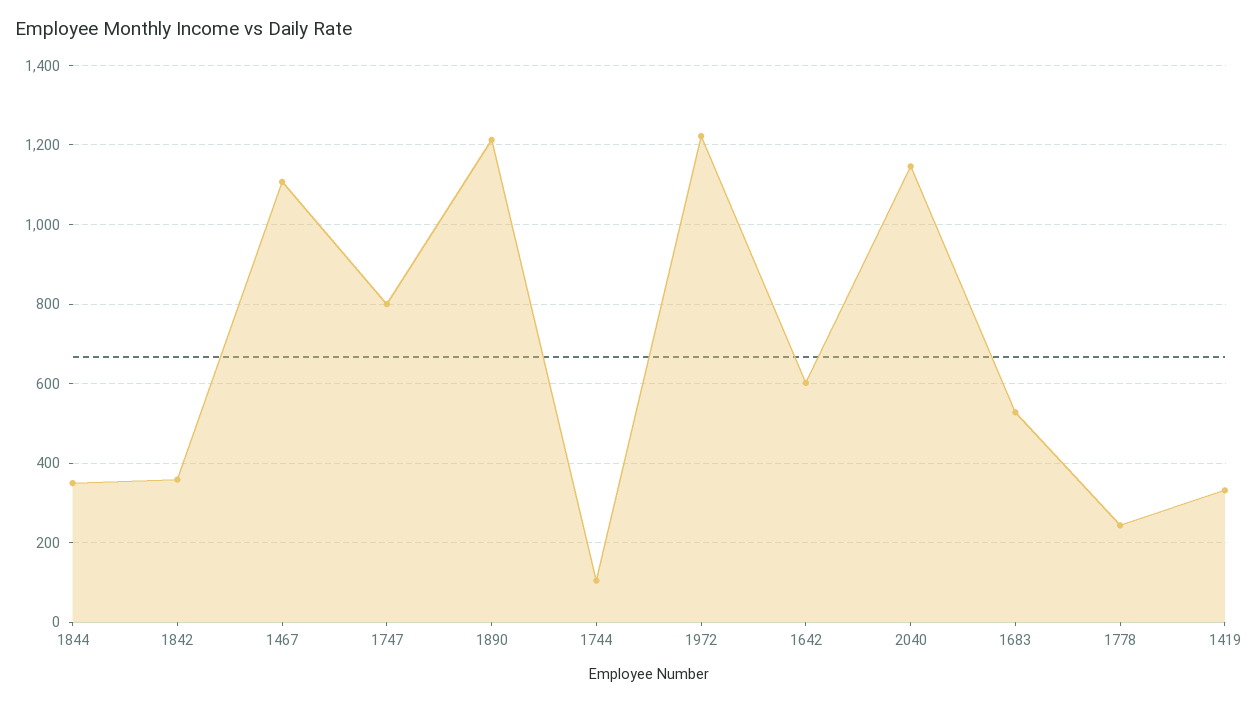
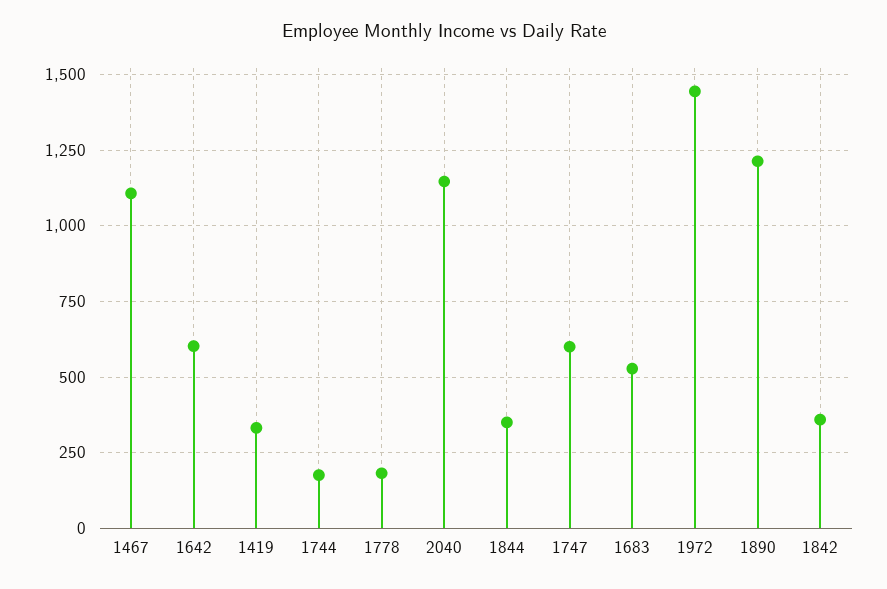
1747: 800 -> 600
1744: 100 -> 175
1972: 1220 -> 1450
1778: 240 -> 175

